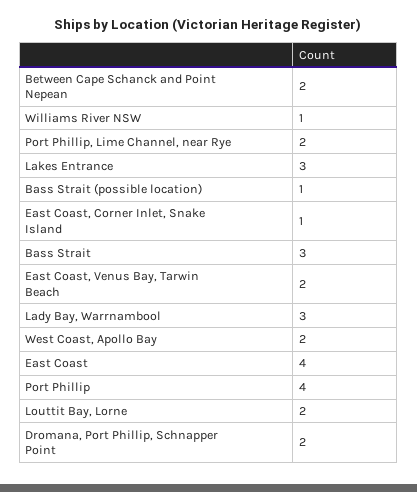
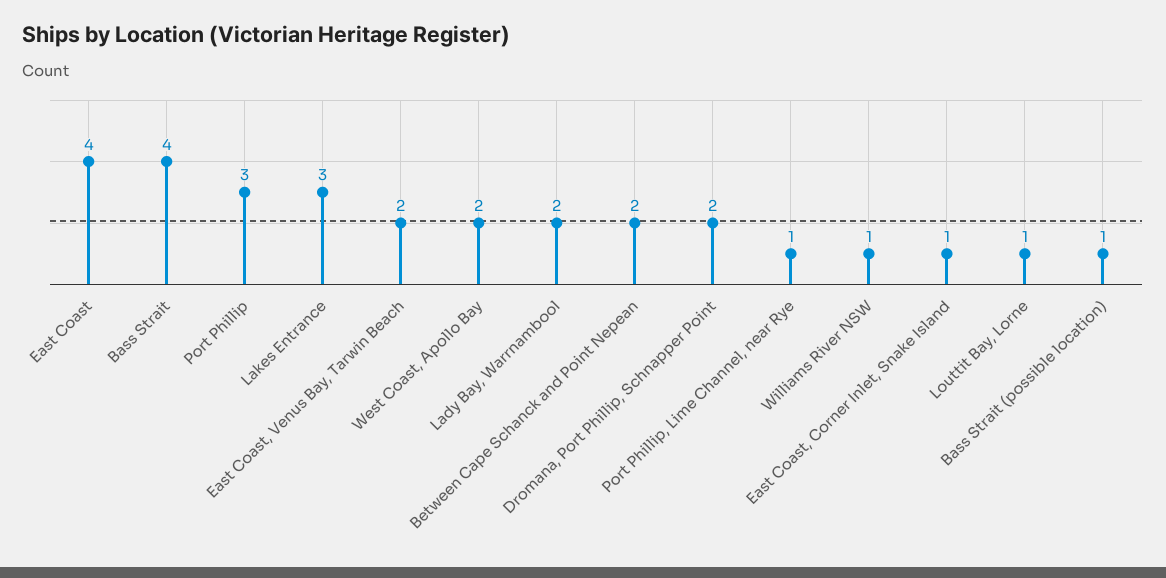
Port Phillip, Lime Channel, near Rye: 2 -> 1
Bass Strait: 3 -> 4
Lady Bay, Warrnambool: 3 -> 2
Port Phillip: 4 -> 3
Louttit Bay, Lorne: 2 -> 1

